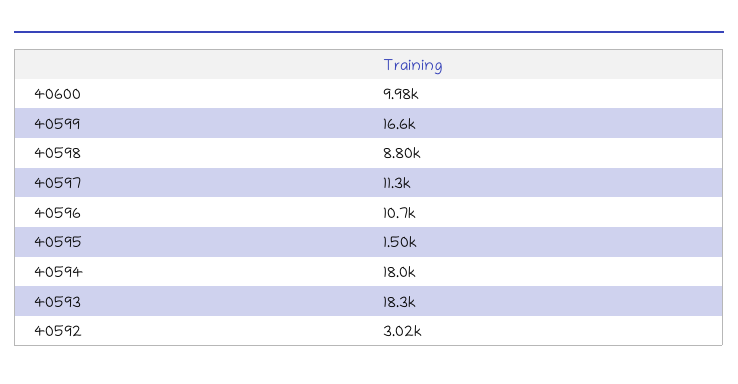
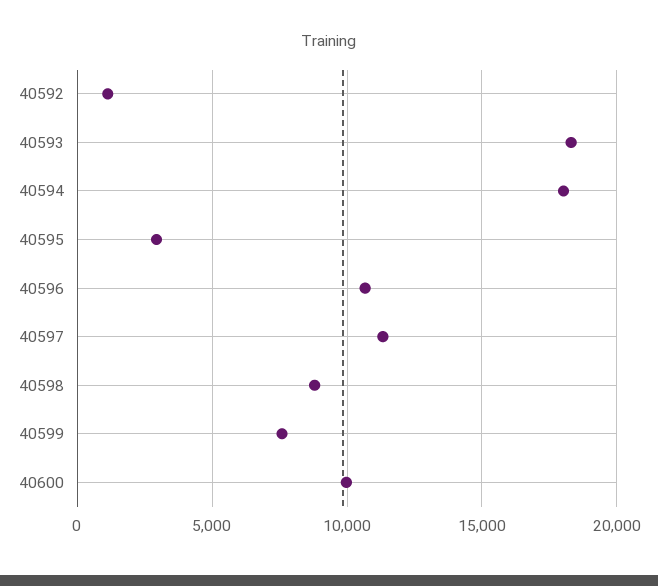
40599: 16600 -> 7500
40595: 1500 -> 3000
40592: 3020 -> 1000

